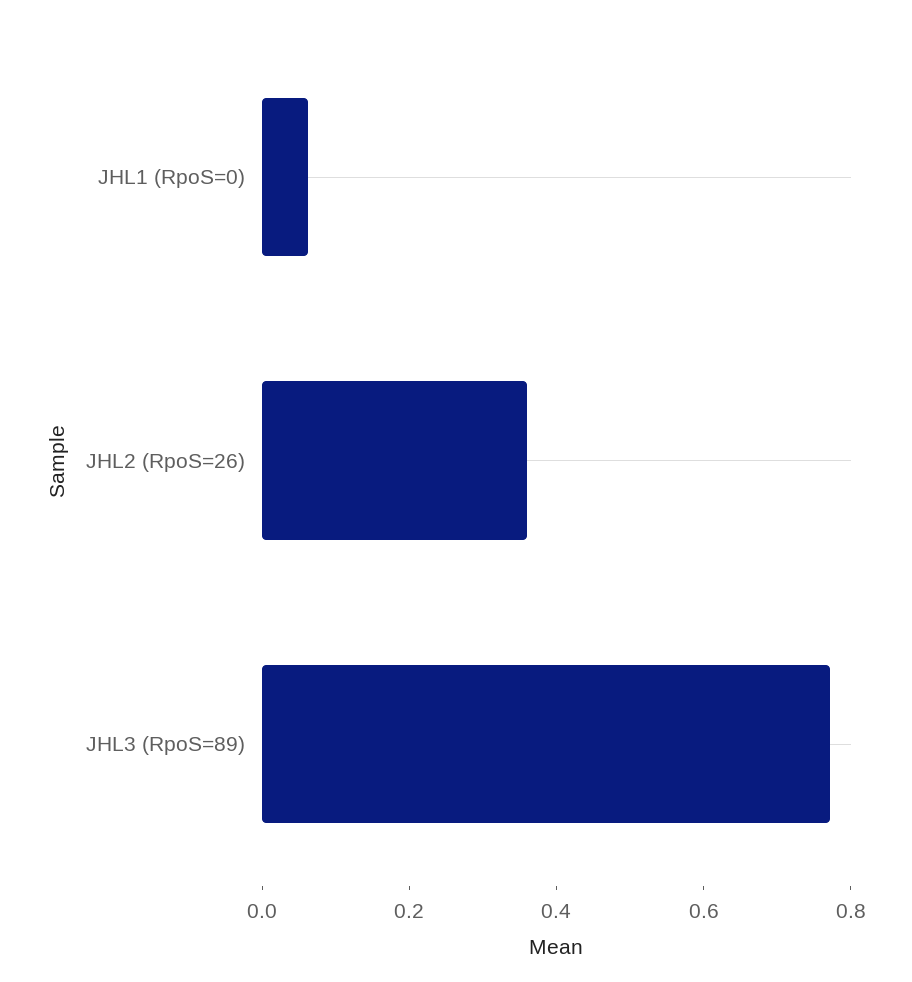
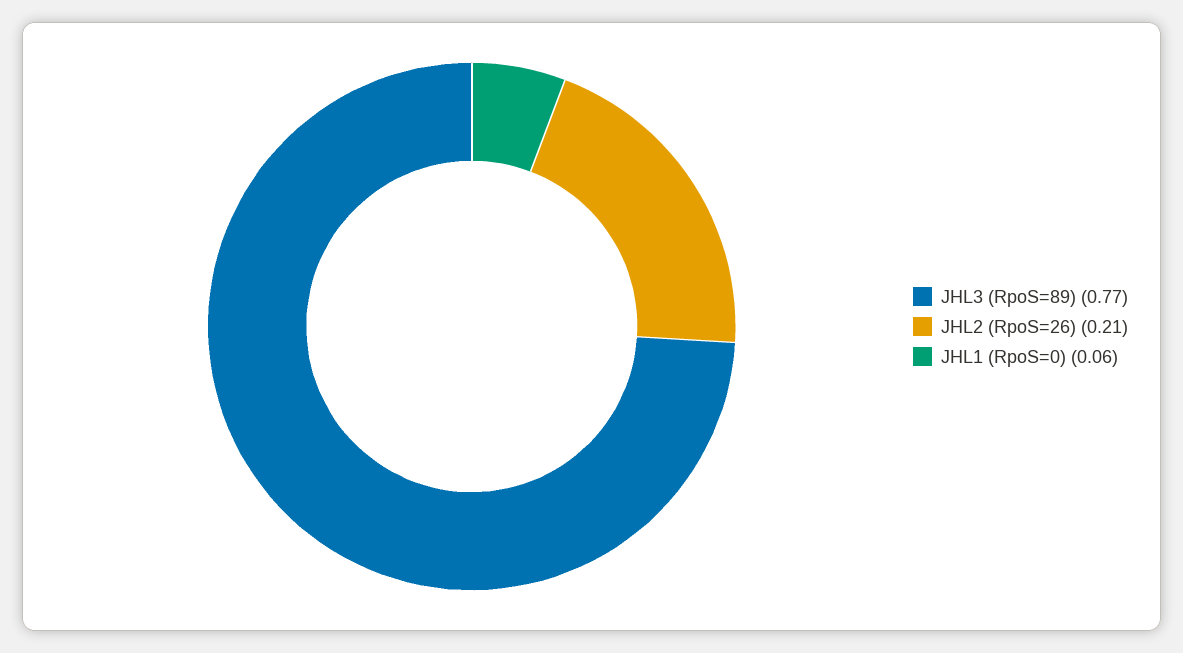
JHL2 (RpoS=26): 0.35 -> 0.21

